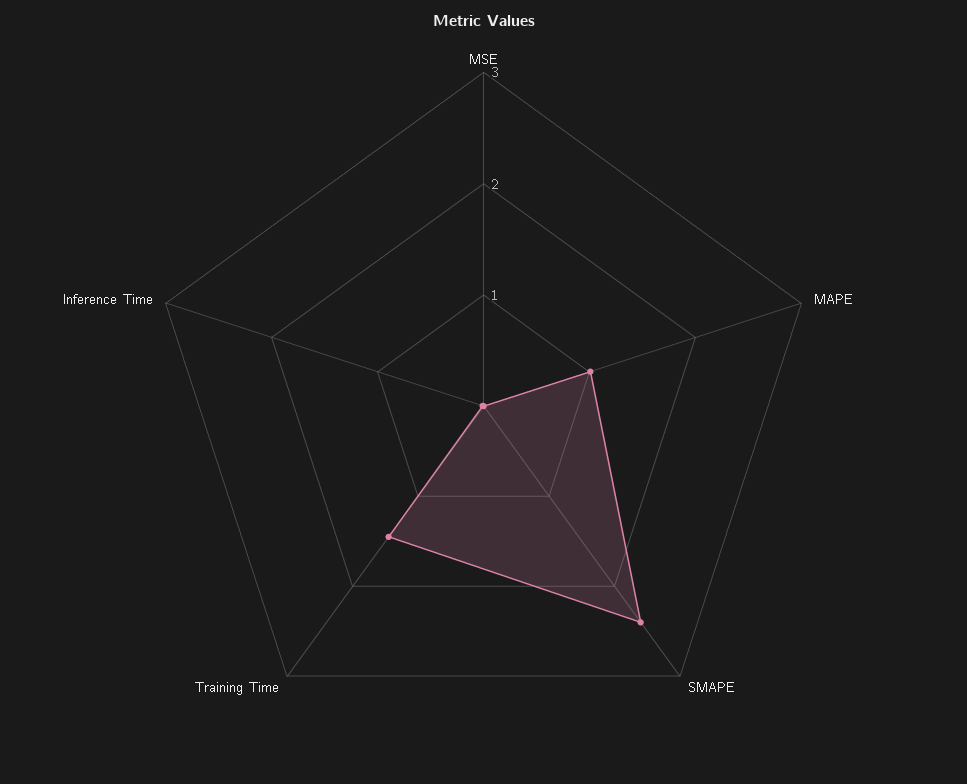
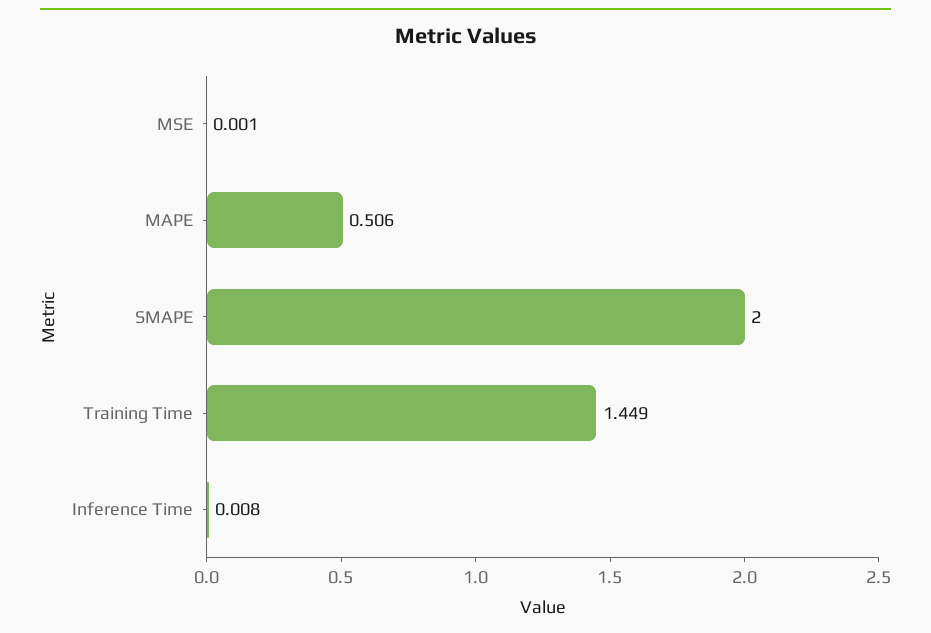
MAPE: 1 -> 0.506
SMAPE: 2.4 -> 2

